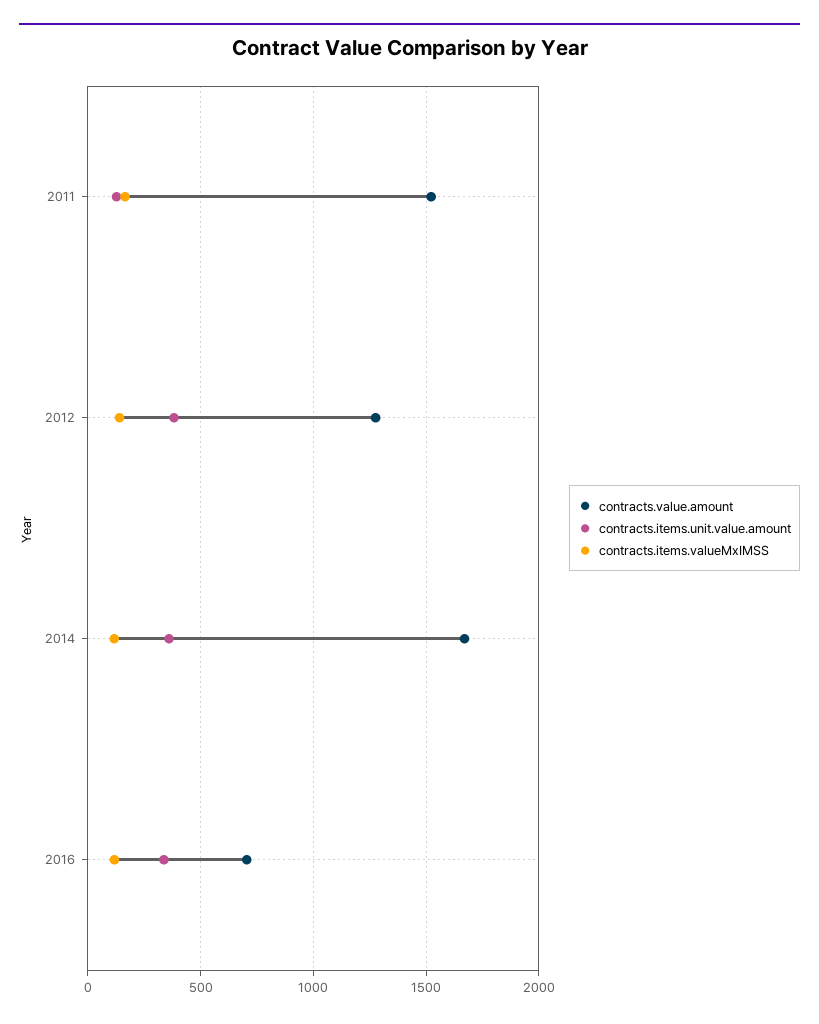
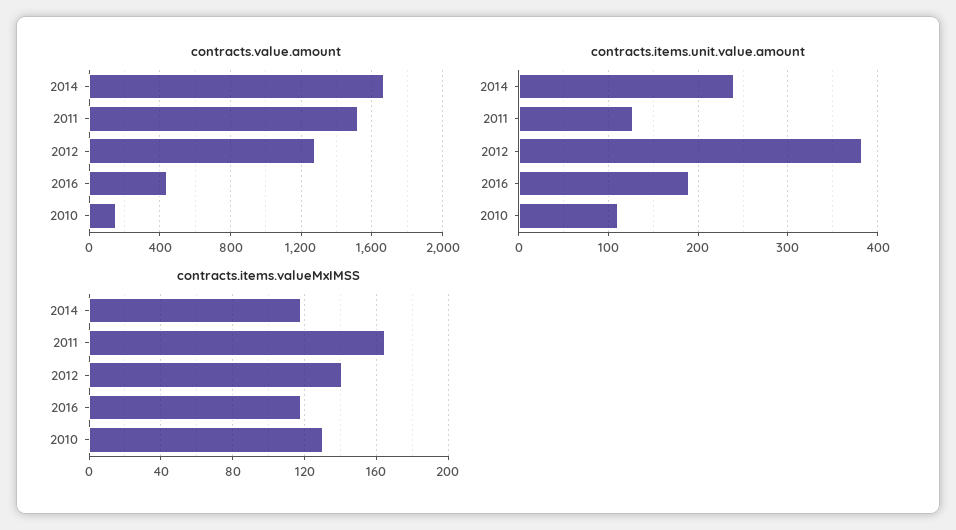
contracts.items.unit.value.amount, 2014: 350 -> 240
contracts.value.amount, 2016: 700 -> 450
contracts.items.unit.value.amount, 2016: 350 -> 190
contracts.value.amount, 2010: none -> 150
contracts.items.unit.value.amount, 2010: none -> 110
contracts.items.valueMxIMSS, 2010: none -> 130

